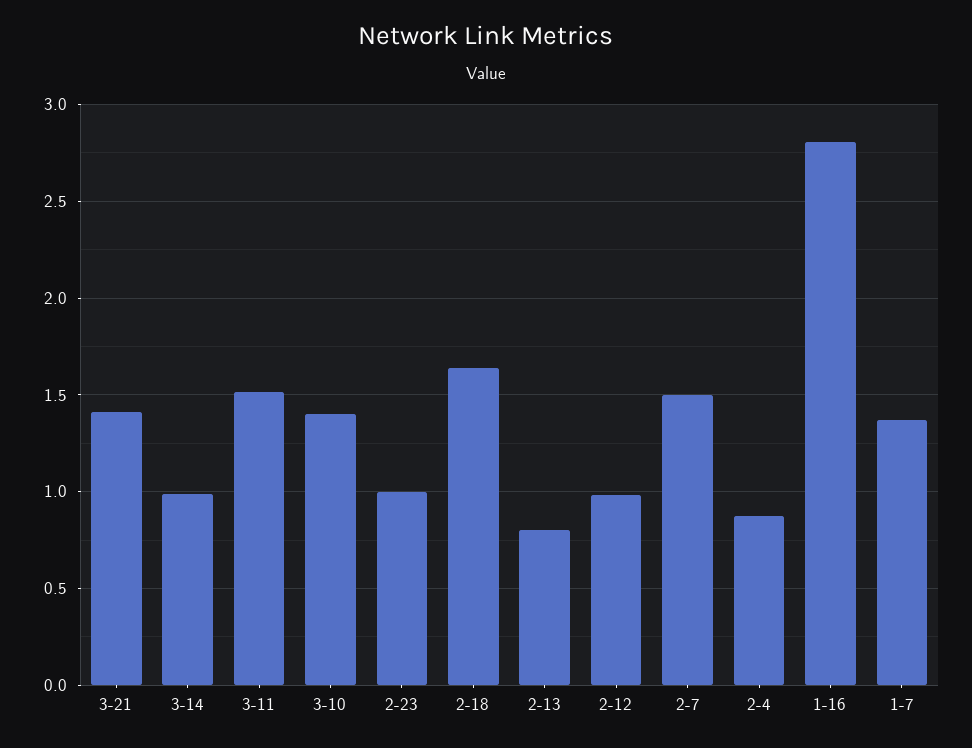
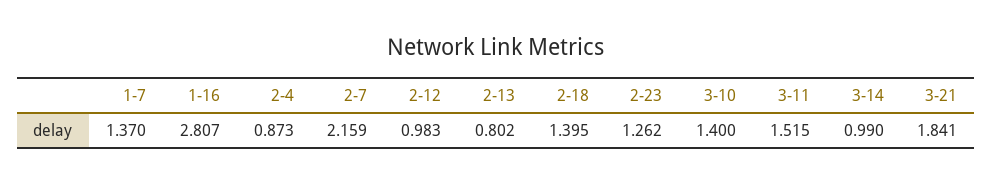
3-21: 1.4 -> 1.841
2-23: 1 -> 1.262
2-18: 1.65 -> 1.395
2-7: 1.5 -> 2.159

